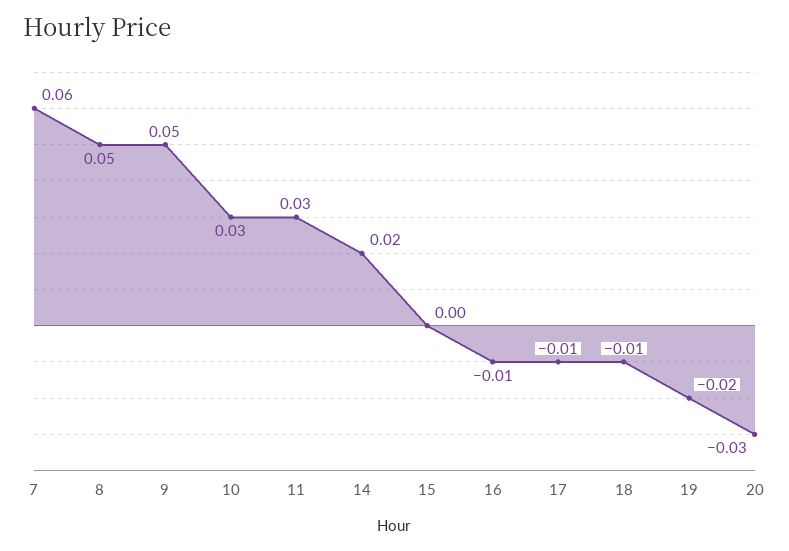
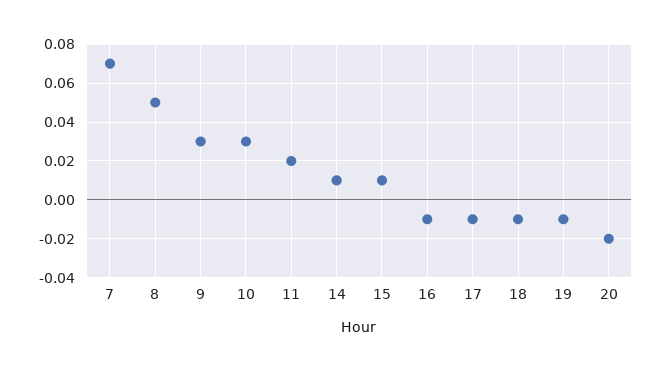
7: 0.06 -> 0.07
9: 0.05 -> 0.03
11: 0.03 -> 0.02
14: 0.02 -> 0.01
15: 0 -> 0.01
19: -0.02 -> -0.01
20: -0.03 -> -0.02

